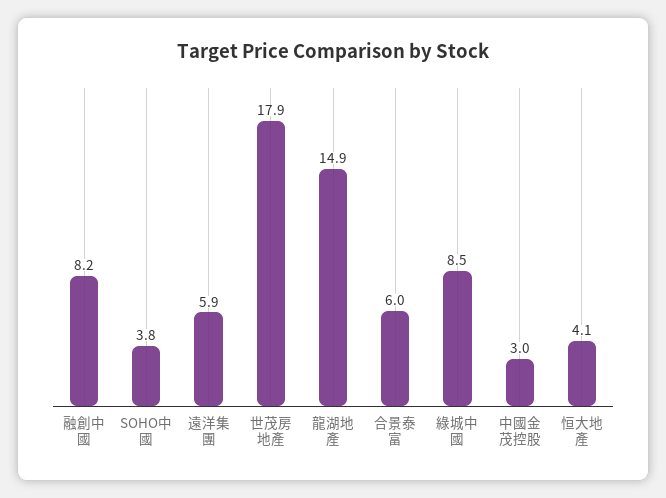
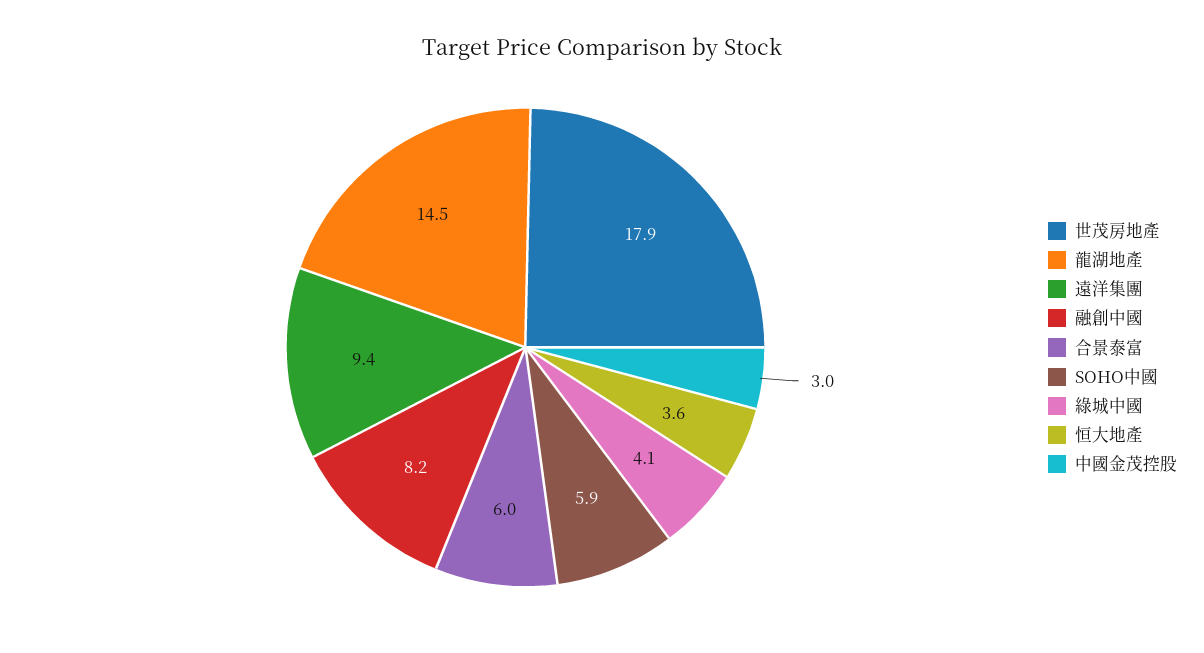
SOHO中國: 3.8 -> 5.9
遠洋集團: 5.9 -> 9.4
龍湖地產: 14.9 -> 14.5
綠城中國: 8.5 -> 4.1
恒大地產: 4.1 -> 3.6

